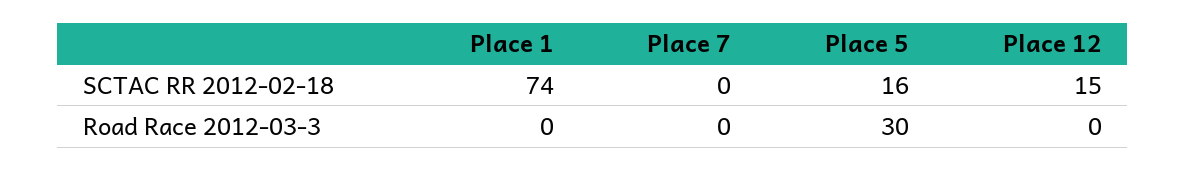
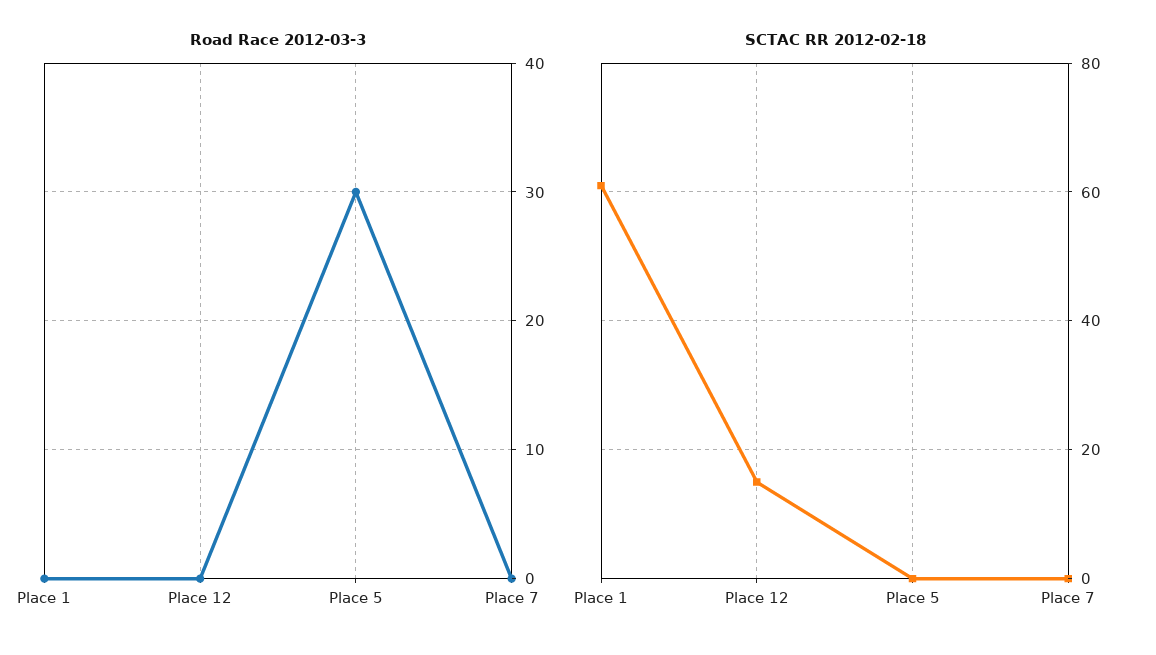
SCTAC RR 2012-02-18, Place 1: 74 -> 60
SCTAC RR 2012-02-18, Place 5: 16 -> 0

